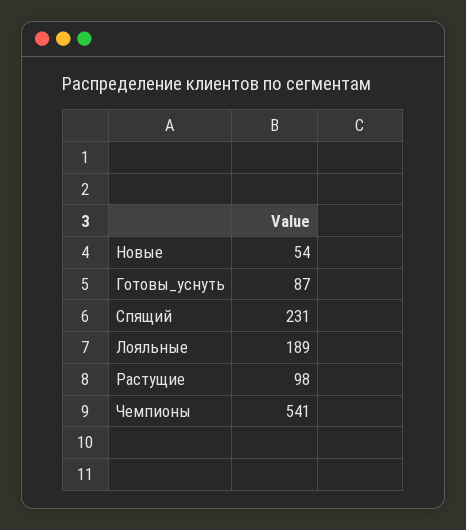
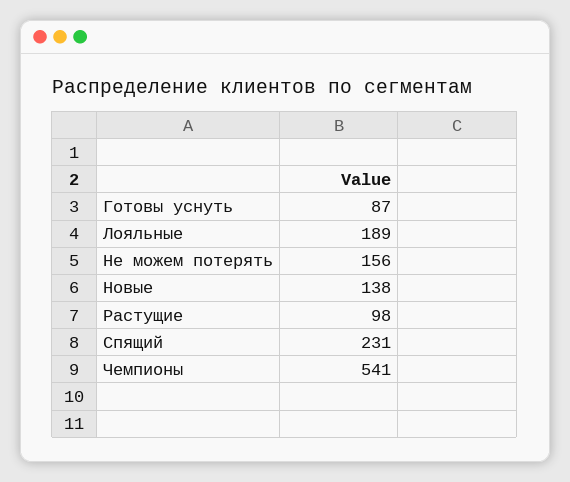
Новые: 54 -> 138
Не можем потерять: none -> 156

